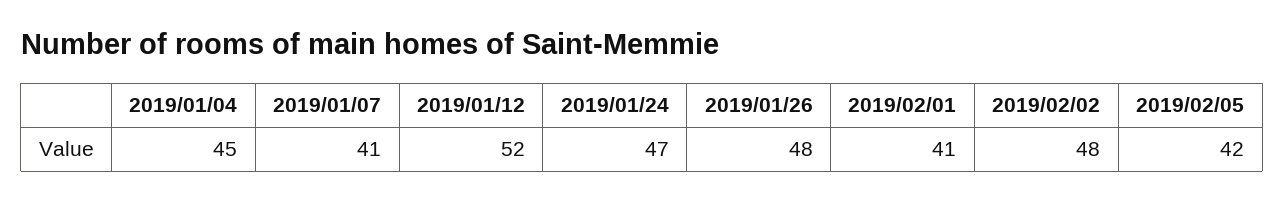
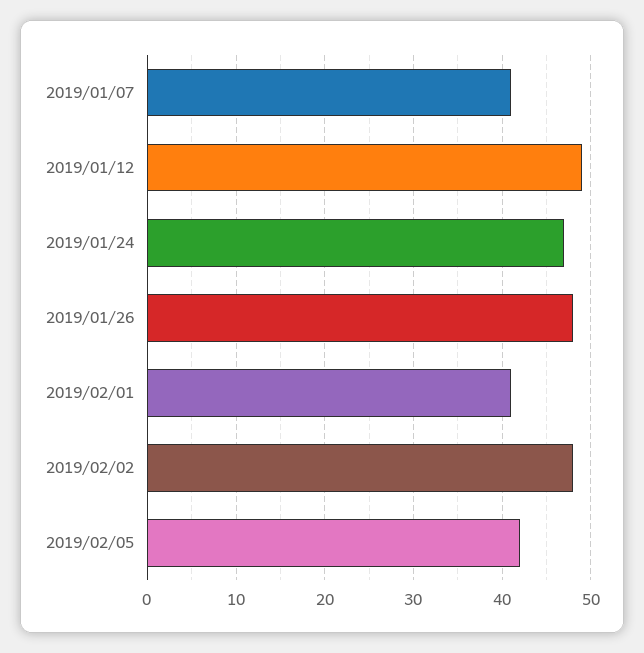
2019/01/04: 45 -> none
2019/01/12: 52 -> 49

